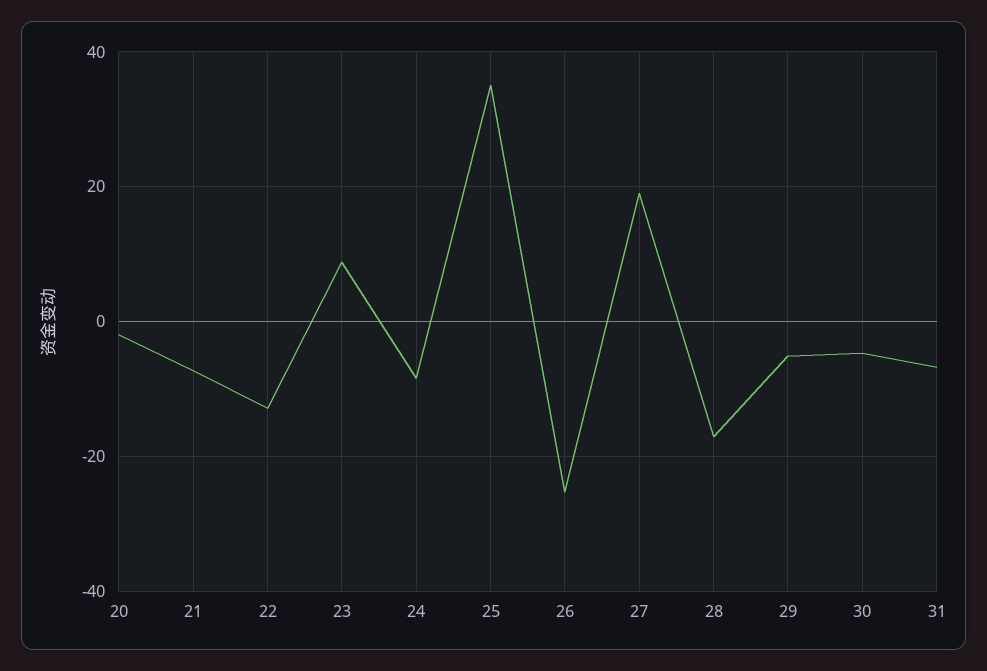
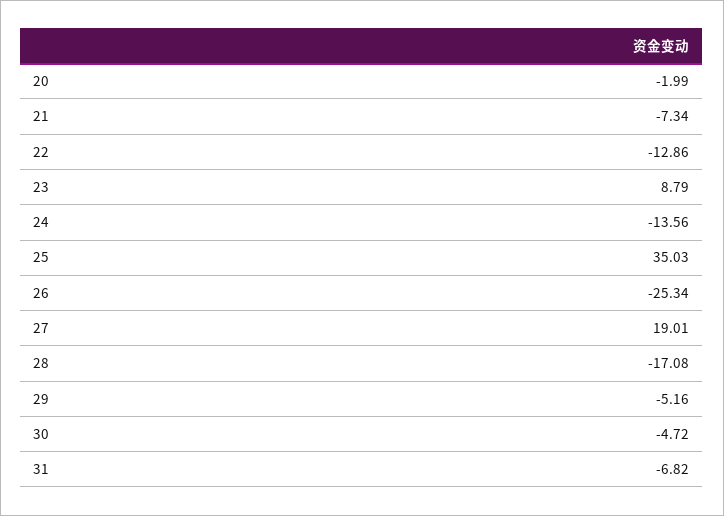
24: -8 -> -13.56

